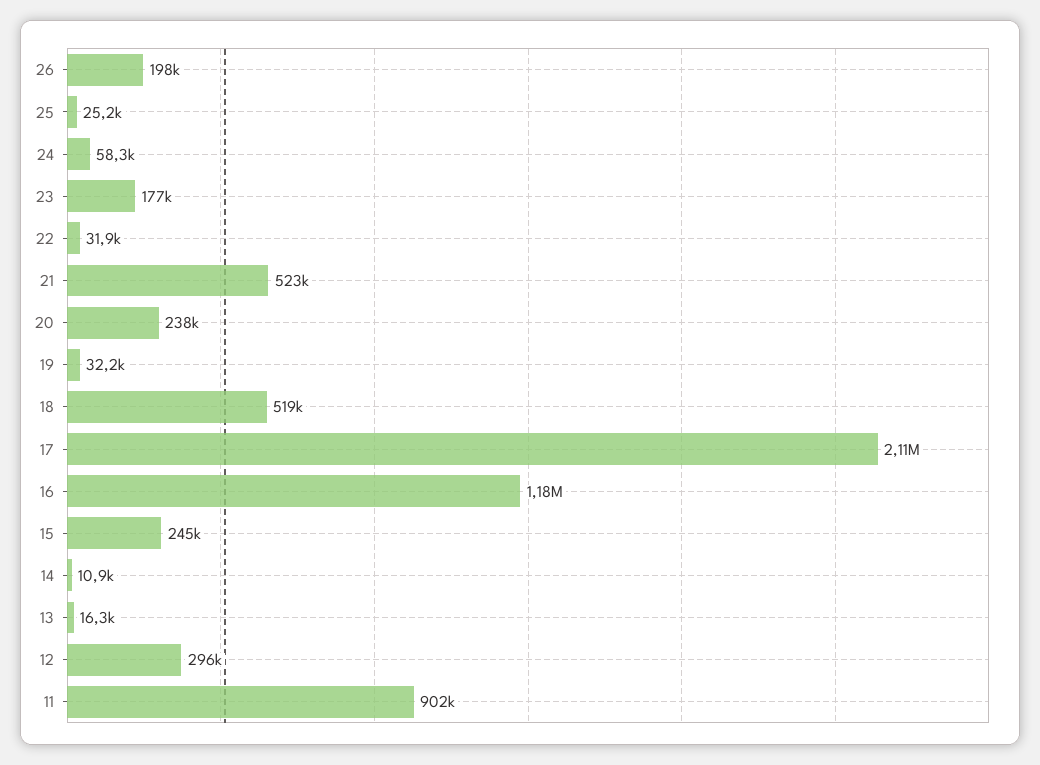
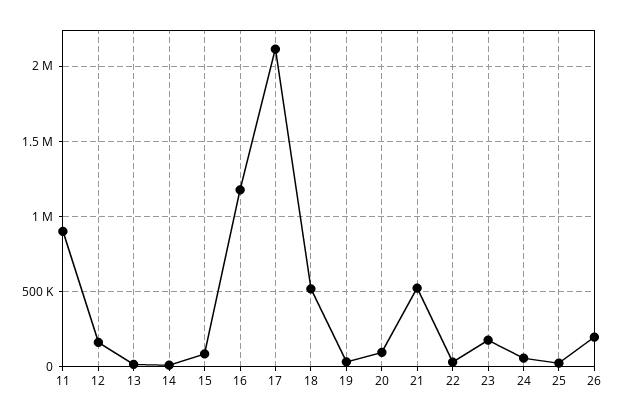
20: 238000 -> 100000
15: 245000 -> 100000
12: 296000 -> 150000

